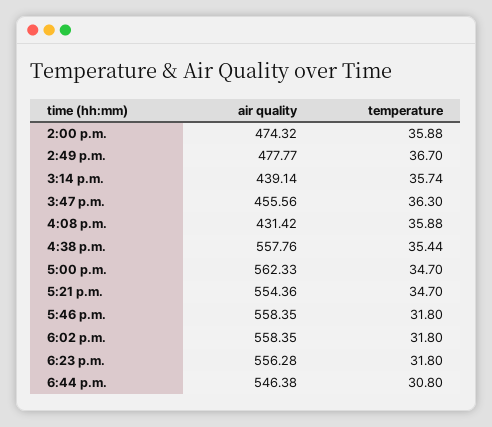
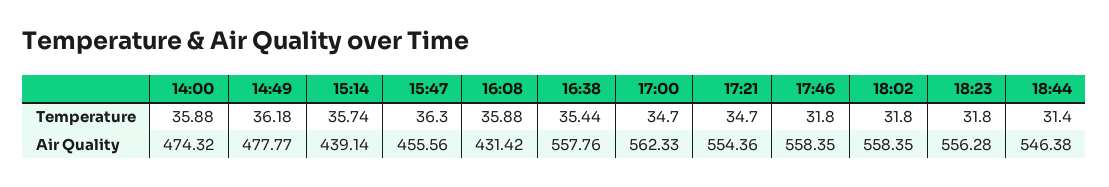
temperature, 2:49 p.m.: 36.7 -> 36.18
temperature, 6:44 p.m.: 30.8 -> 31.4

